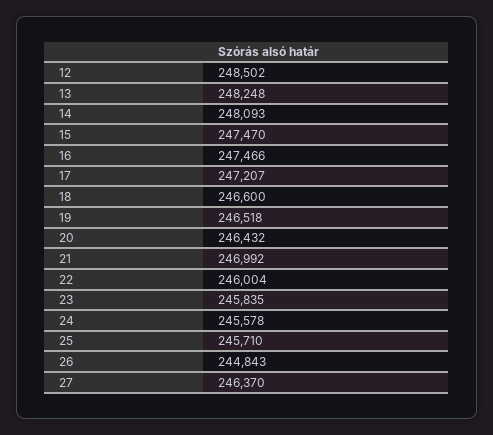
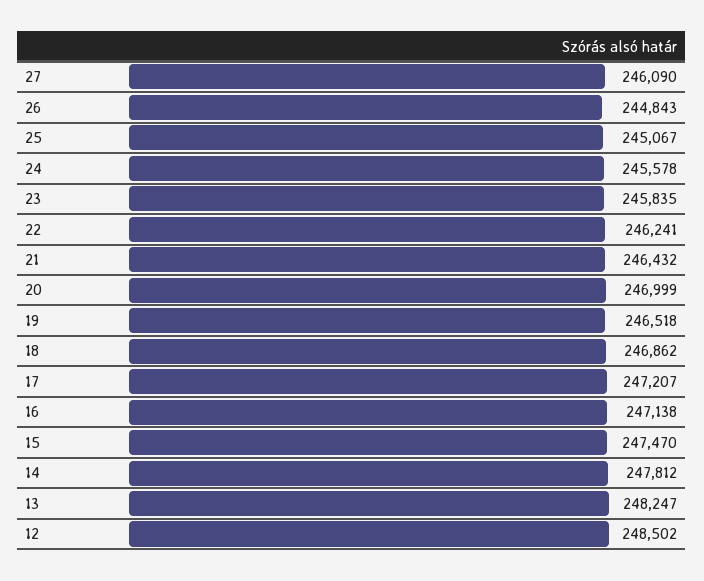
13: 248248 -> 248247
14: 248093 -> 247812
16: 247466 -> 247138
18: 246600 -> 246862
20: 246432 -> 246999
21: 246992 -> 246432
22: 246004 -> 246241
25: 245710 -> 245067
27: 246370 -> 246090

